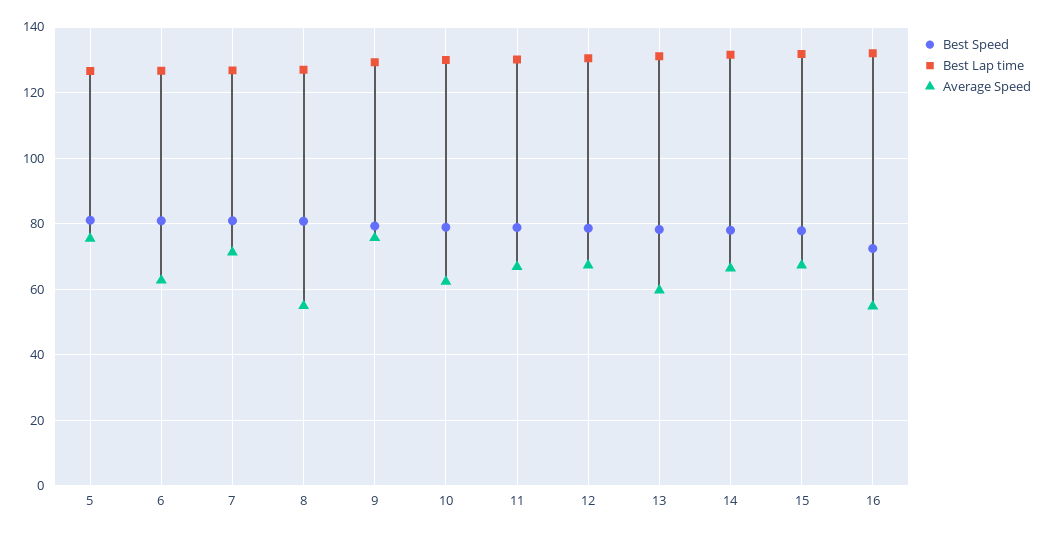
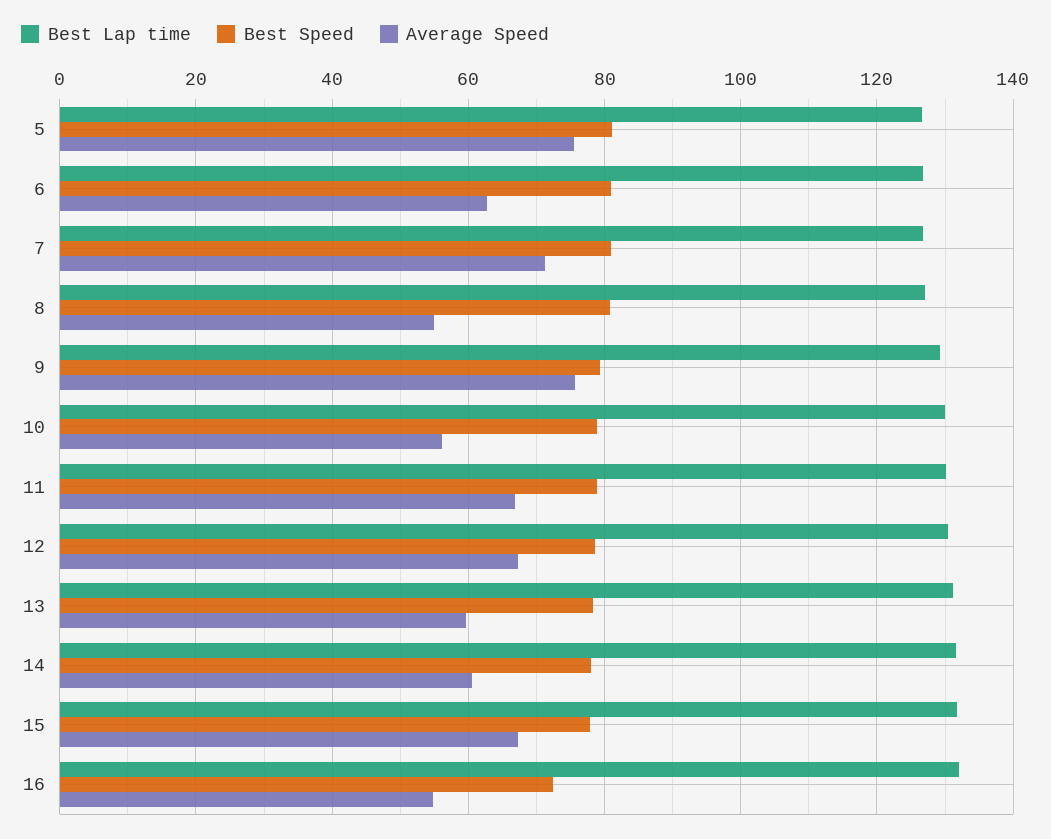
Average Speed, 10: 62 -> 56
Average Speed, 14: 66 -> 60

